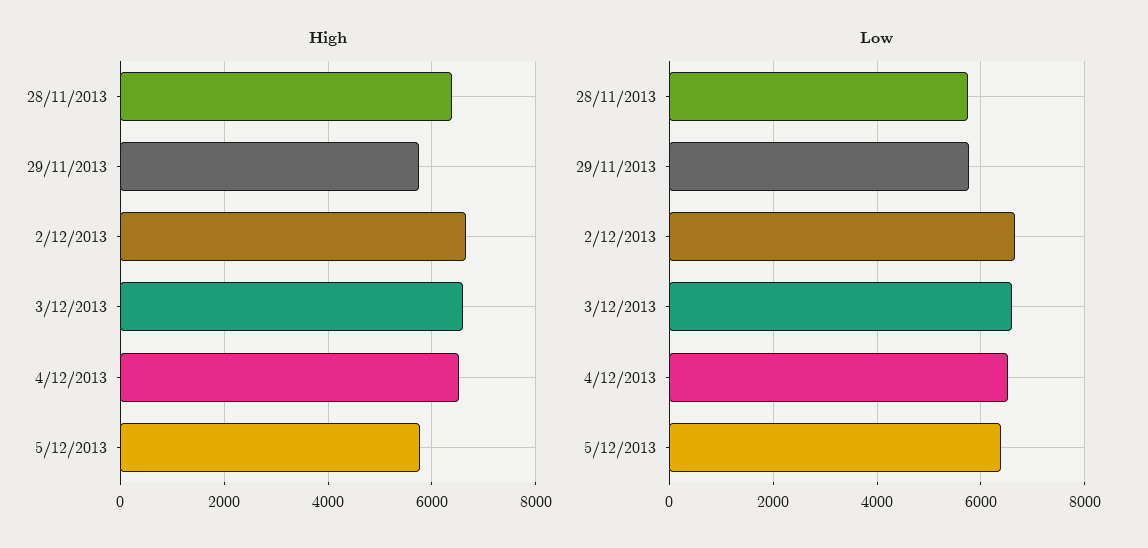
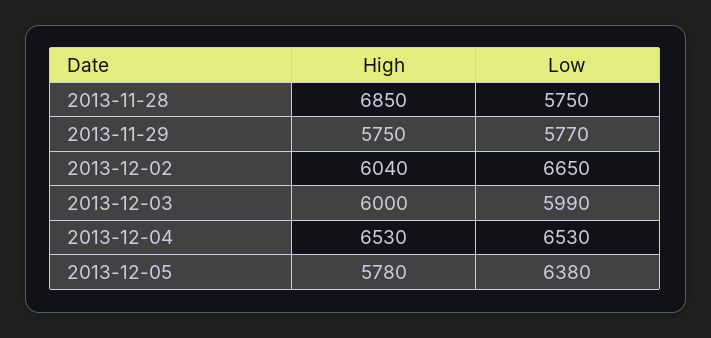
High, 28/11/2013: 6400 -> 6850
High, 2/12/2013: 6600 -> 6040
High, 3/12/2013: 6600 -> 6000
Low, 3/12/2013: 6600 -> 5990

